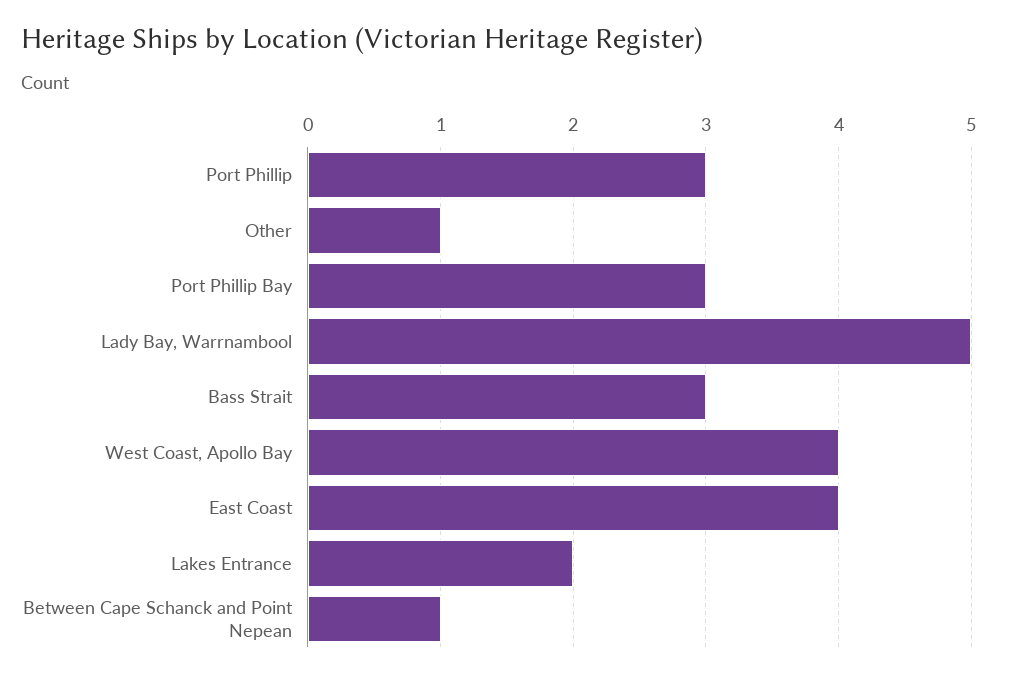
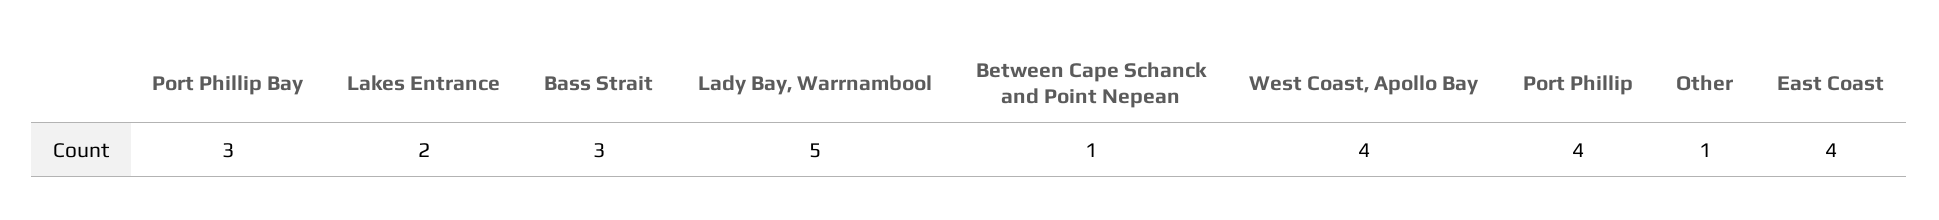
Port Phillip: 3 -> 4

